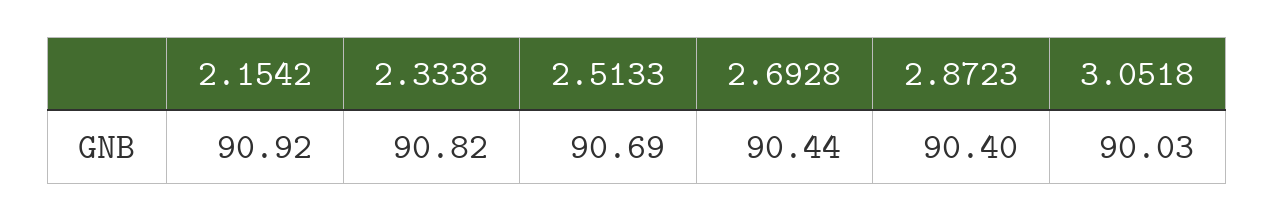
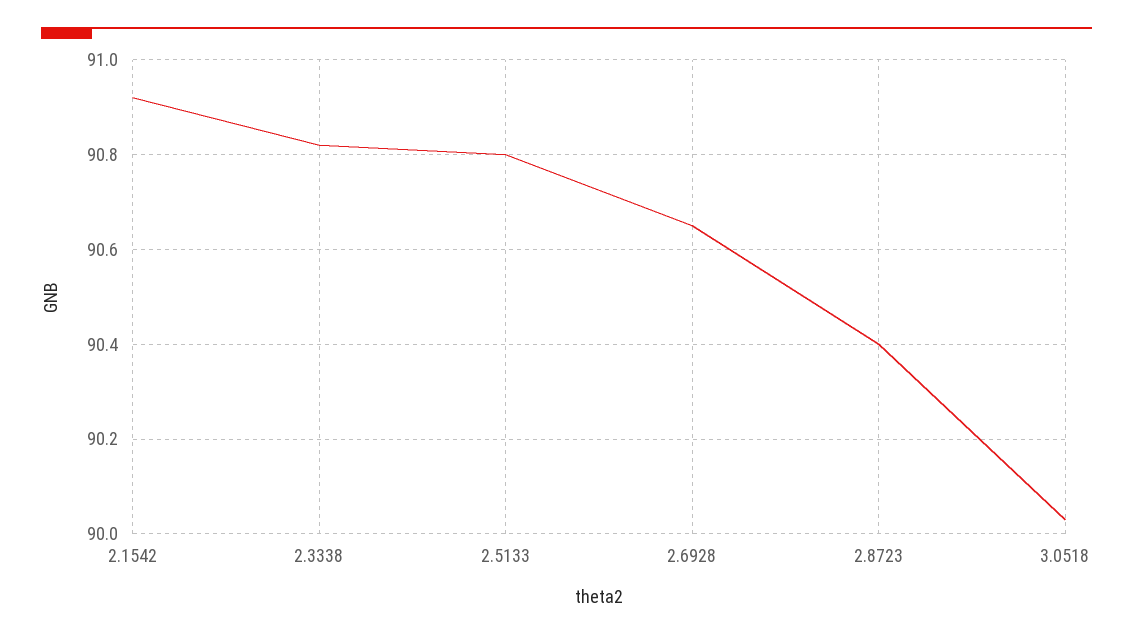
2.5133: 90.69 -> 90.8
2.6928: 90.44 -> 90.65

